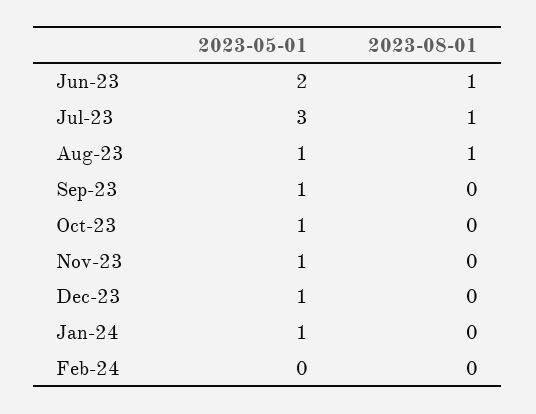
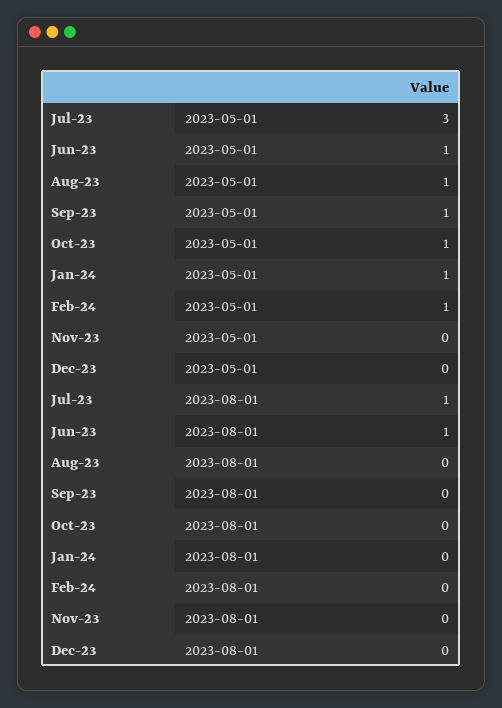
2023-05-01, Jun-23: 2 -> 1
2023-08-01, Aug-23: 1 -> 0
2023-05-01, Nov-23: 1 -> 0
2023-05-01, Dec-23: 1 -> 0
2023-05-01, Feb-24: 0 -> 1

